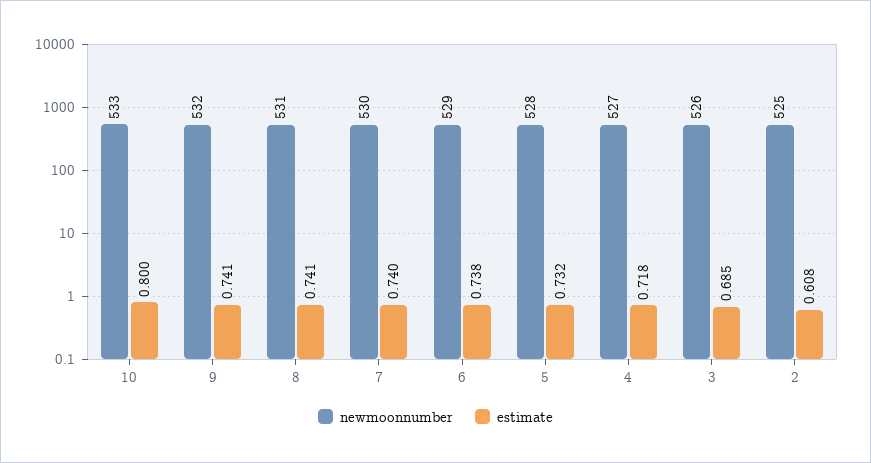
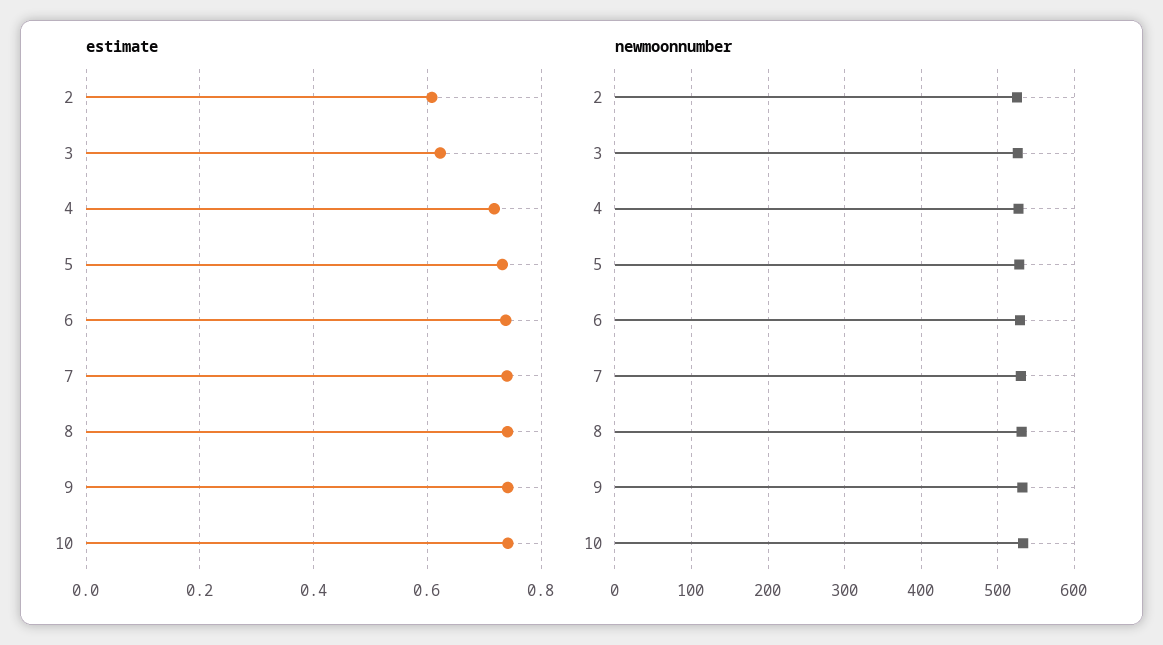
estimate, 10: 0.8 -> 0.74
estimate, 3: 0.685 -> 0.62

